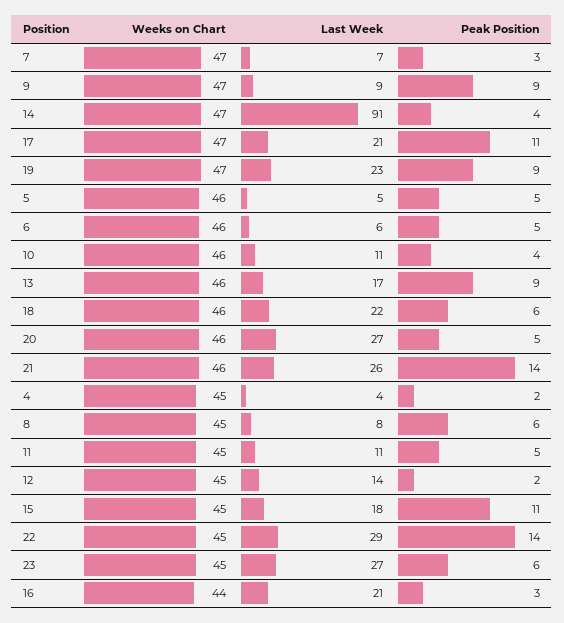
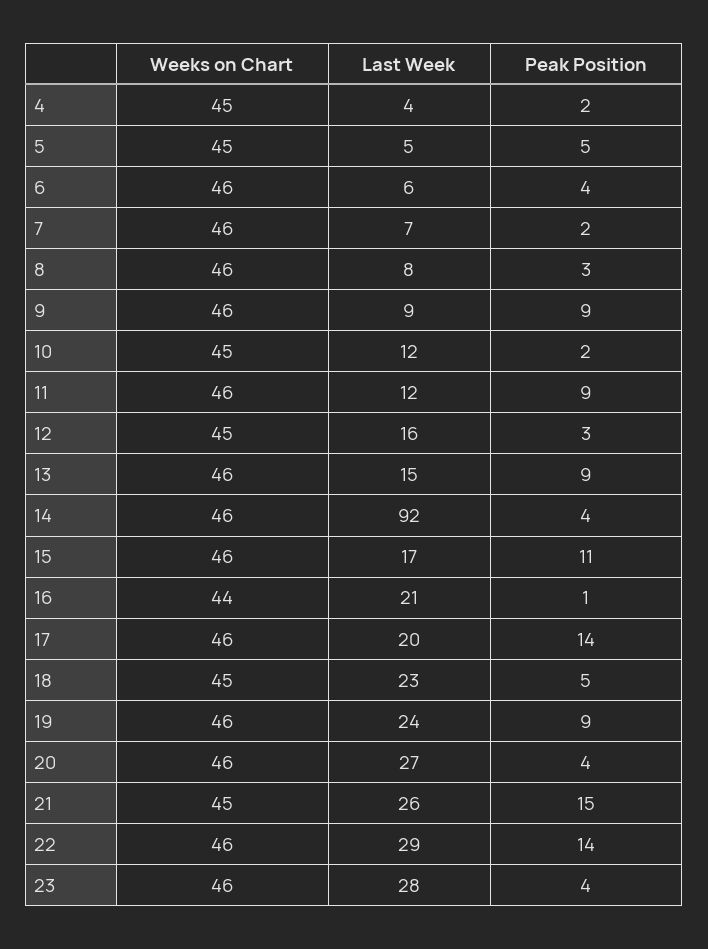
Weeks on Chart, 7: 47 -> 46
Peak Position, 7: 3 -> 2
Weeks on Chart, 9: 47 -> 46
Weeks on Chart, 14: 47 -> 46
Last Week, 14: 91 -> 92
Weeks on Chart, 17: 47 -> 46
Last Week, 17: 21 -> 20
Peak Position, 17: 11 -> 14
Weeks on Chart, 19: 47 -> 46
Last Week, 19: 23 -> 24
Weeks on Chart, 5: 46 -> 45
Peak Position, 6: 5 -> 4
Weeks on Chart, 10: 46 -> 45
Last Week, 10: 11 -> 12
Peak Position, 10: 4 -> 2
Last Week, 13: 17 -> 15
Weeks on Chart, 18: 46 -> 45
Last Week, 18: 22 -> 23
Peak Position, 18: 6 -> 5
Peak Position, 20: 5 -> 4
Weeks on Chart, 21: 46 -> 45
Peak Position, 21: 14 -> 15
Weeks on Chart, 8: 45 -> 46
Peak Position, 8: 6 -> 3
Weeks on Chart, 11: 45 -> 46
Last Week, 11: 11 -> 12
Peak Position, 11: 5 -> 9
Last Week, 12: 14 -> 16
Peak Position, 12: 2 -> 3
Weeks on Chart, 15: 45 -> 46
Last Week, 15: 18 -> 17
Weeks on Chart, 22: 45 -> 46
Weeks on Chart, 23: 45 -> 46
Last Week, 23: 27 -> 28
Peak Position, 23: 6 -> 4
Peak Position, 16: 3 -> 1

